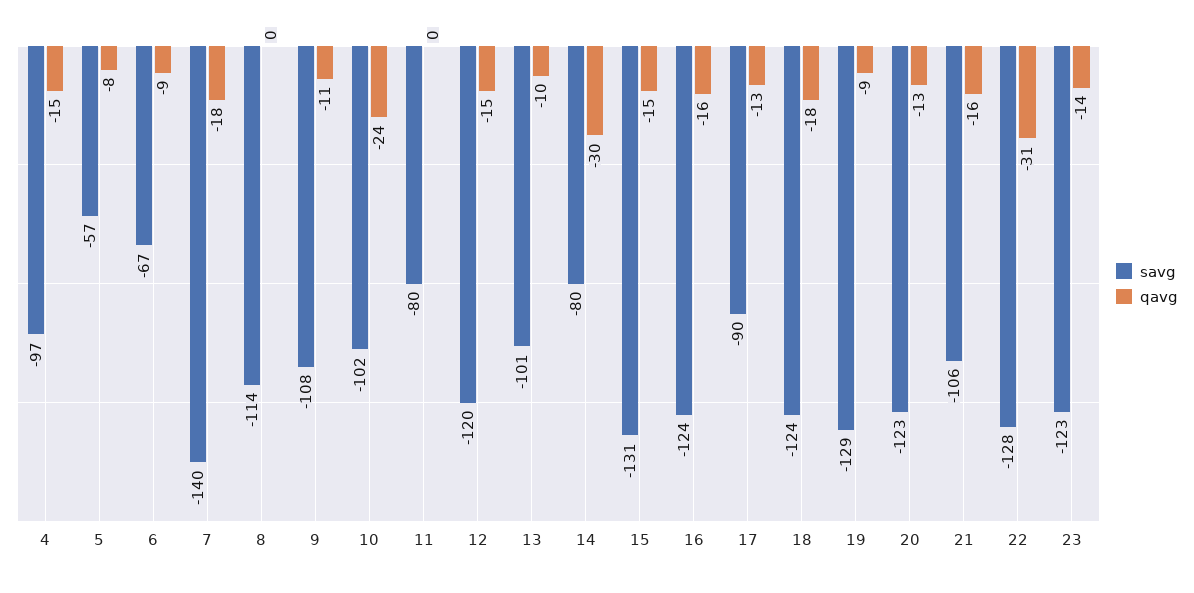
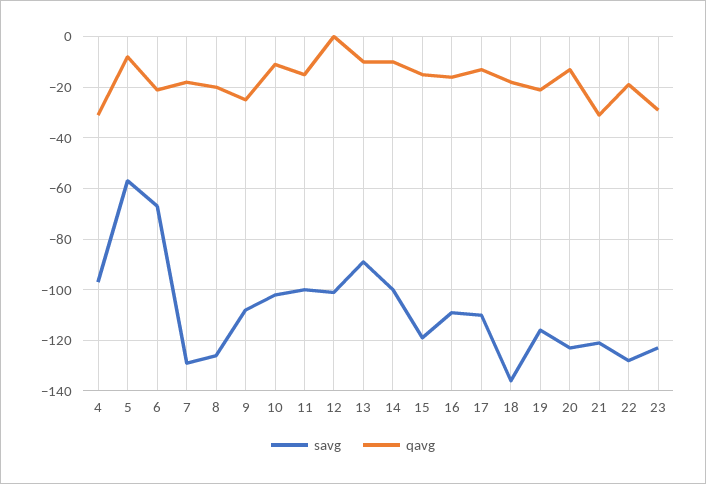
qavg, 4: -15 -> -30
qavg, 6: -9 -> -20
savg, 7: -140 -> -130
savg, 8: -114 -> -125
qavg, 8: 0 -> -20
qavg, 9: -11 -> -25
qavg, 10: -24 -> -10
savg, 11: -80 -> -100
qavg, 11: 0 -> -15
savg, 12: -120 -> -100
qavg, 12: -15 -> 0
savg, 13: -101 -> -90
savg, 14: -80 -> -100
qavg, 14: -30 -> -10
savg, 15: -131 -> -120
savg, 16: -124 -> -110
savg, 17: -90 -> -110
savg, 18: -124 -> -135
savg, 19: -129 -> -115
qavg, 19: -9 -> -20
savg, 21: -106 -> -120
qavg, 21: -16 -> -30
qavg, 22: -31 -> -20
qavg, 23: -14 -> -30

